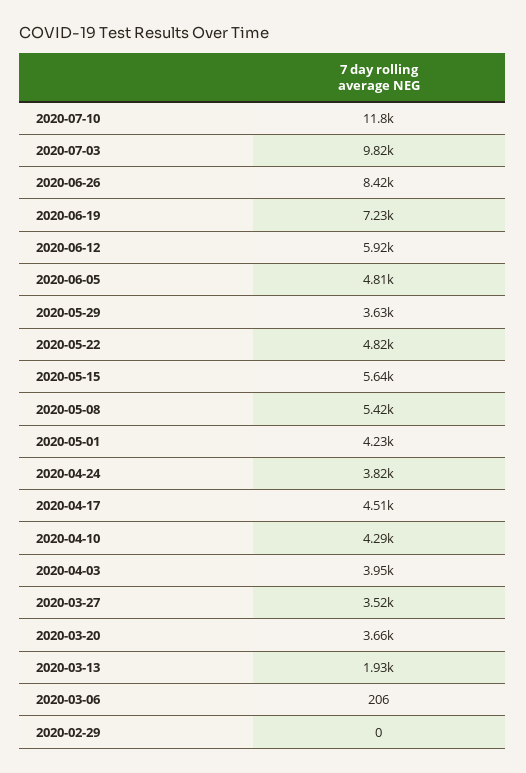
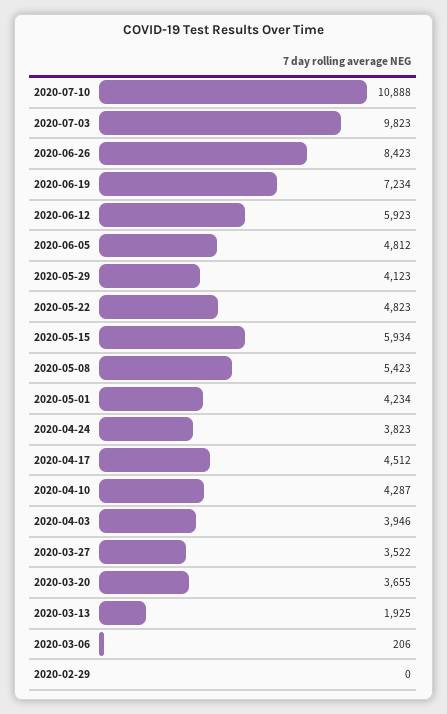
2020-07-10: 11800 -> 10888
2020-05-29: 3630 -> 4123
2020-05-15: 5640 -> 5934

